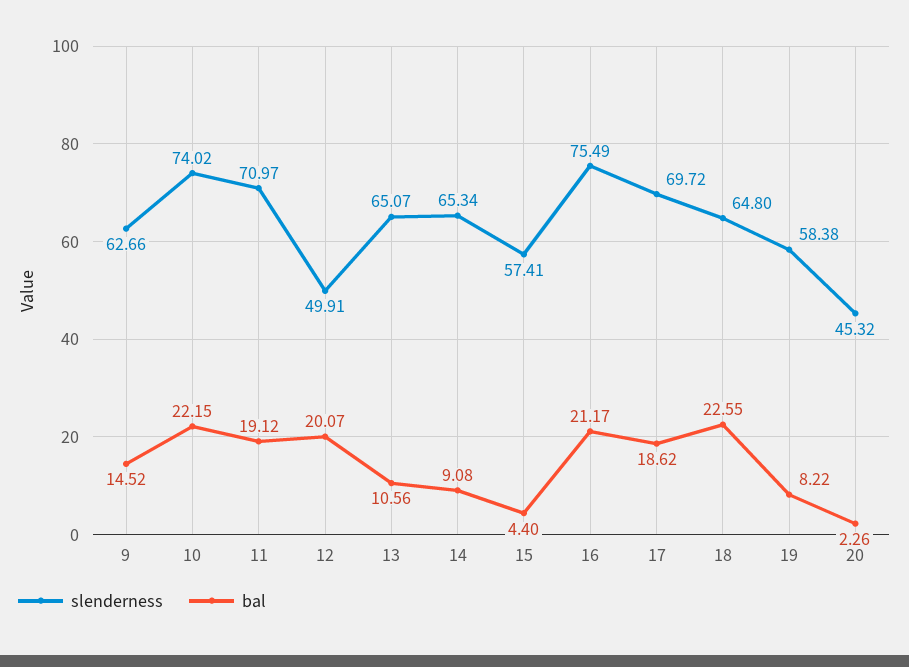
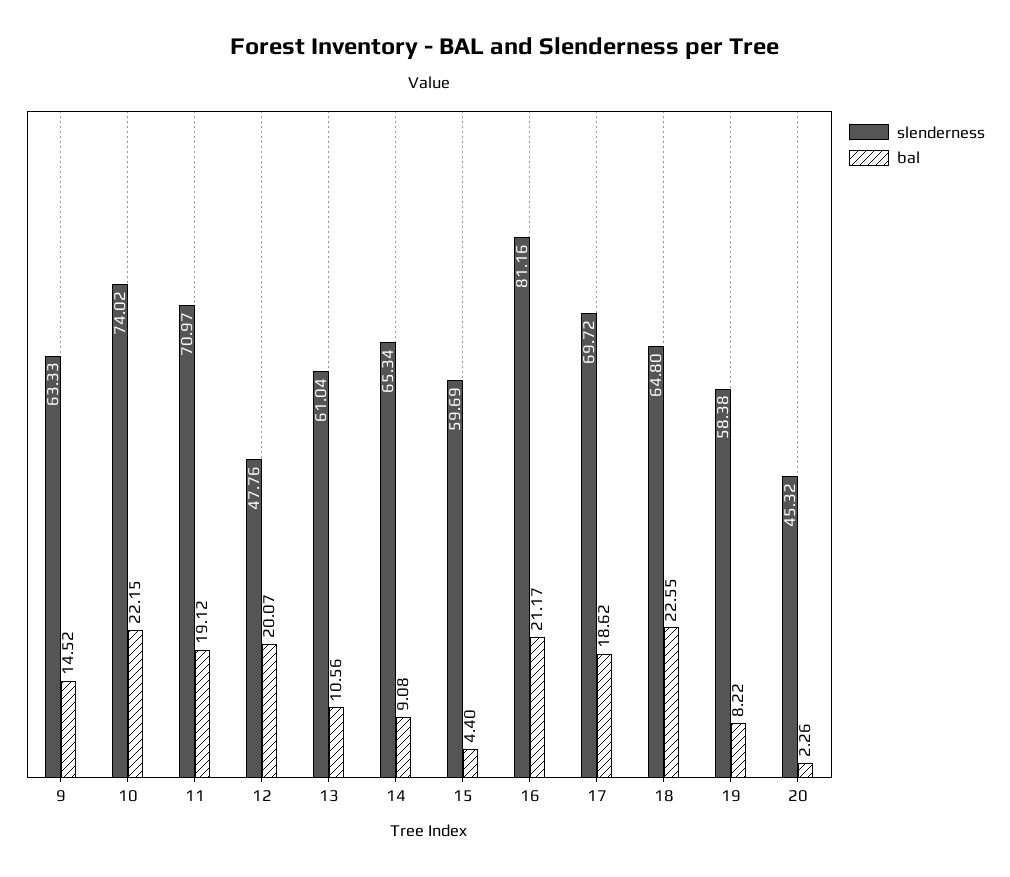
slenderness, 9: 62.66 -> 63.33
slenderness, 12: 49.91 -> 47.76
slenderness, 13: 65.07 -> 61.04
slenderness, 15: 57.41 -> 59.69
slenderness, 16: 75.49 -> 81.16

